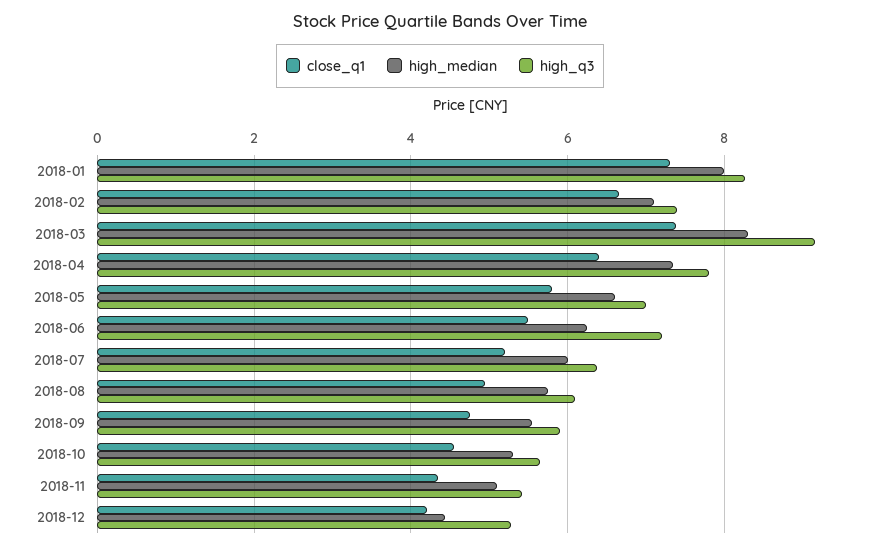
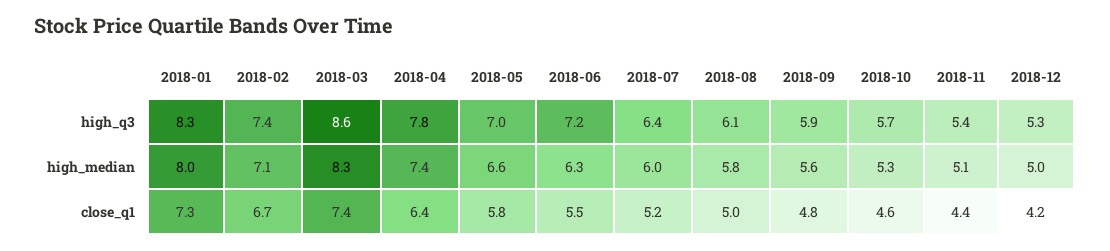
high_q3, 2018-03: 9.2 -> 8.6
high_median, 2018-12: 4.4 -> 5

